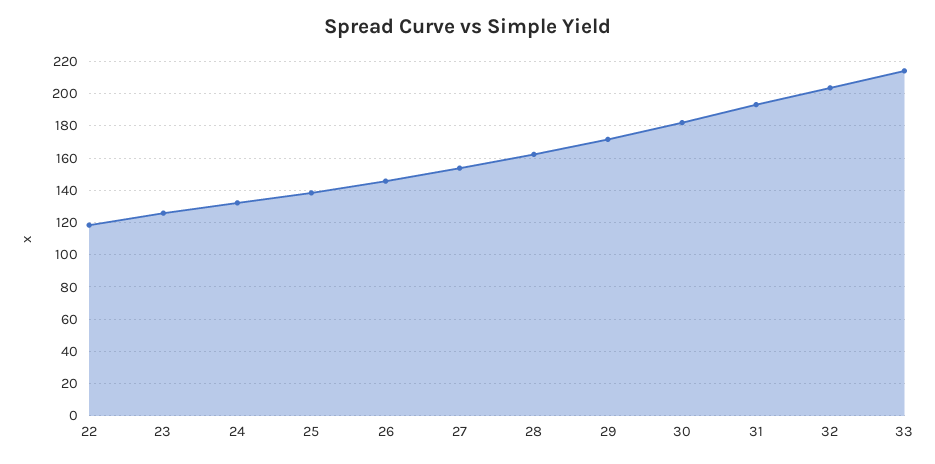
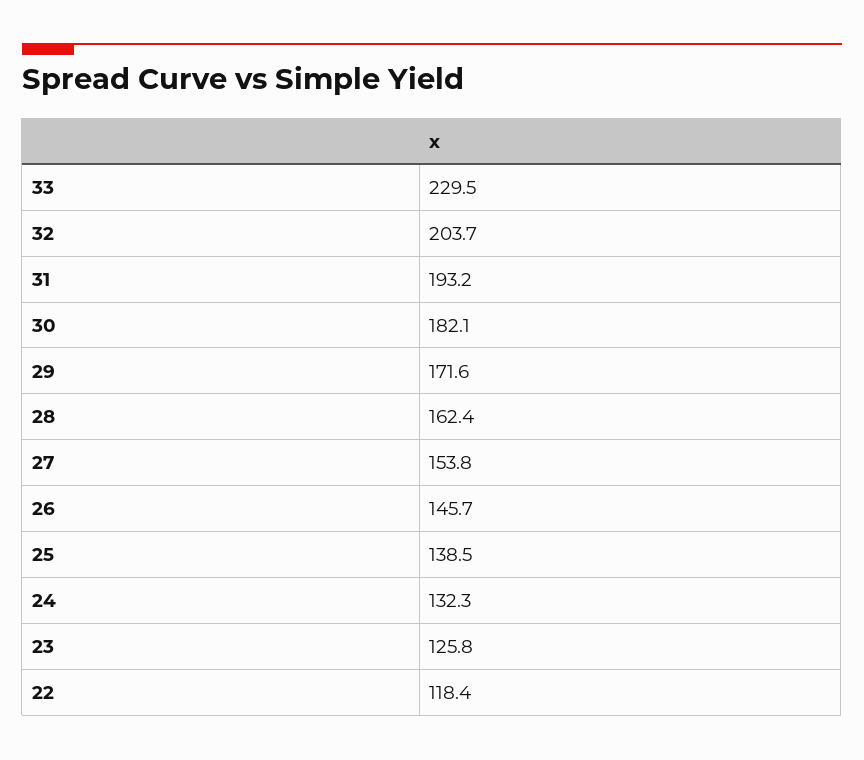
33: 215 -> 229.5

